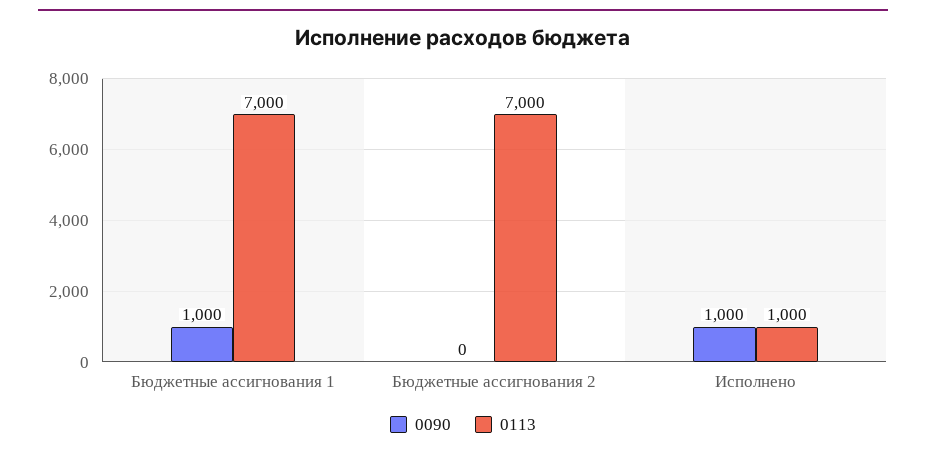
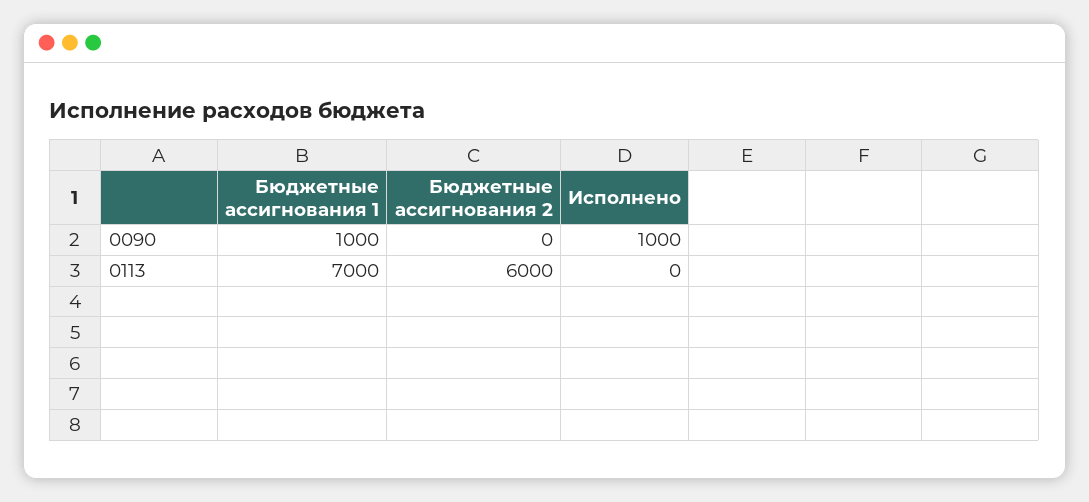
0113, Бюджетные ассигнования 2: 7000 -> 6000
0113, Исполнено: 1000 -> 0

